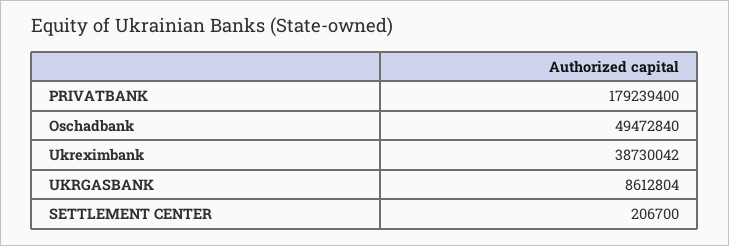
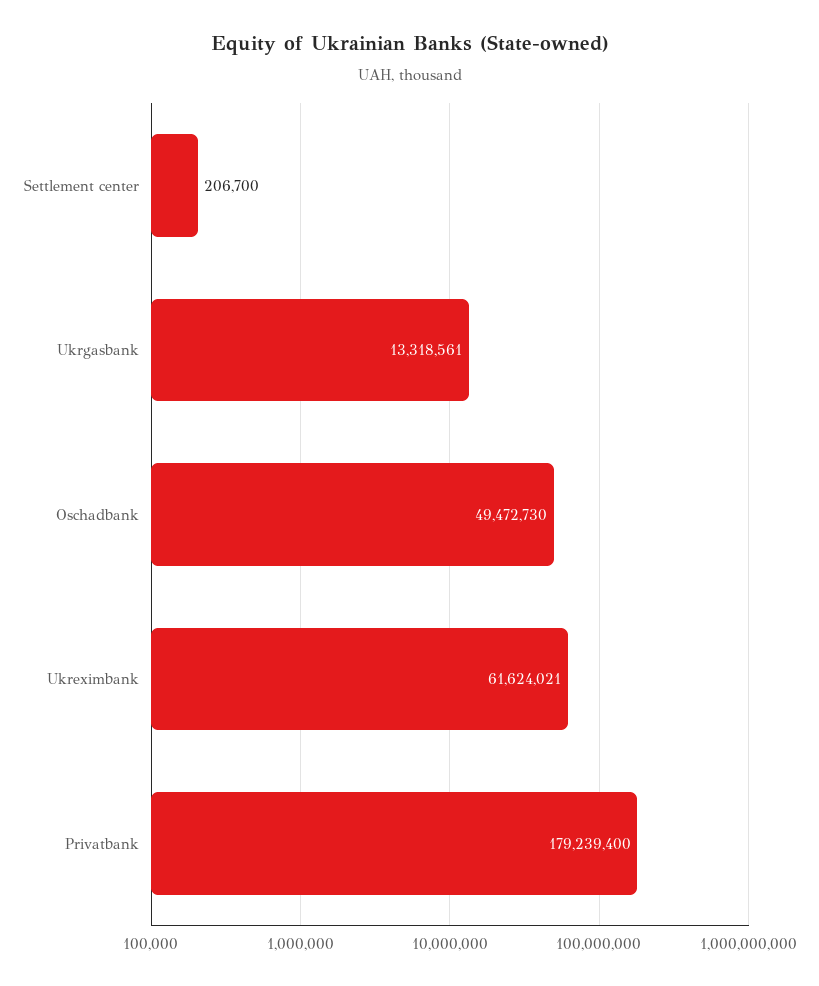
Oschadbank: 49472840 -> 49472730
Ukreximbank: 38730042 -> 61624021
UKRGASBANK: 8612804 -> 13318561

